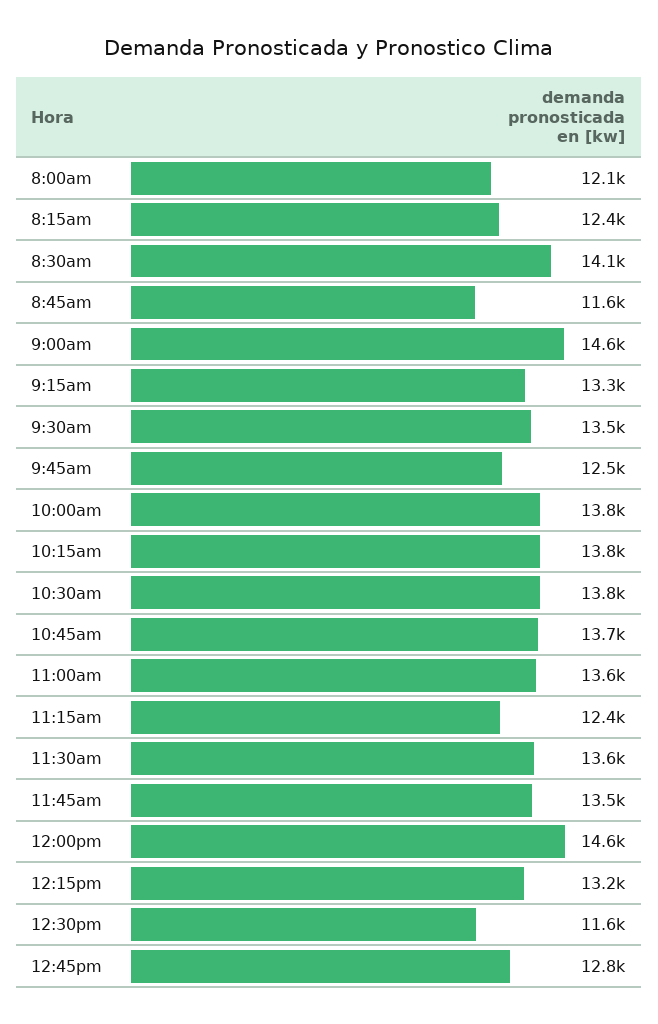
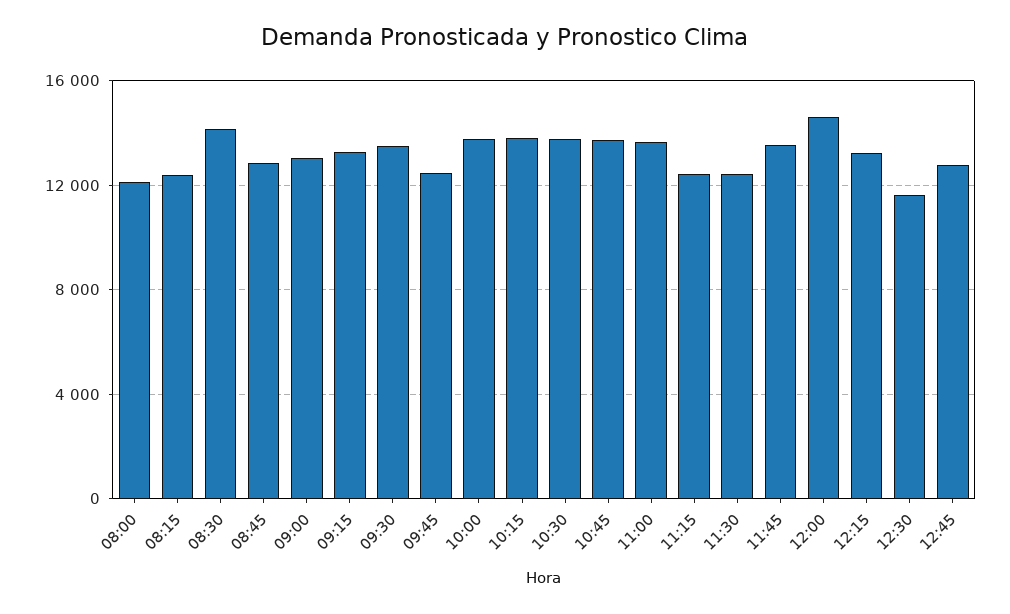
8:45am: 11600 -> 13000
9:00am: 14600 -> 13000
11:30am: 13600 -> 12500

